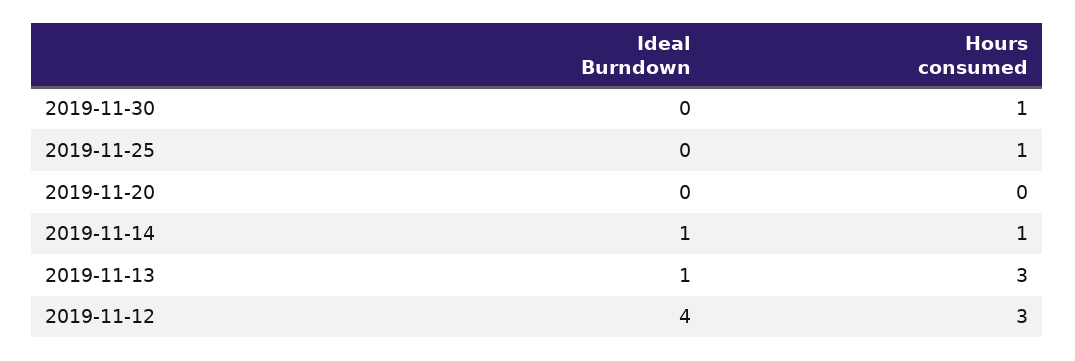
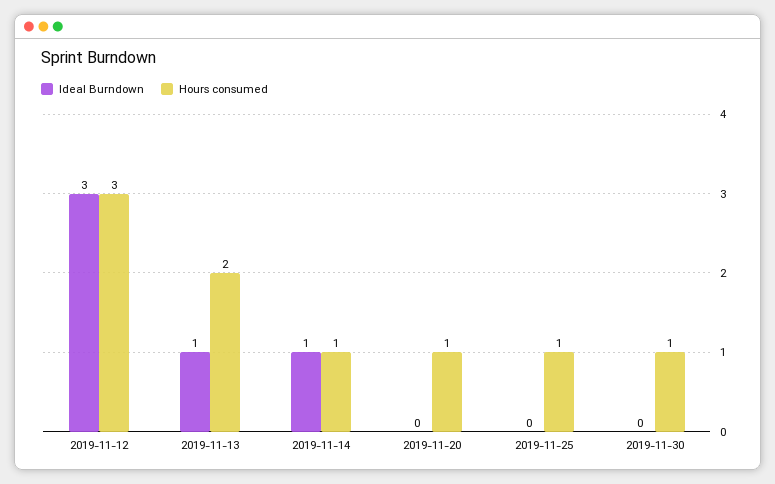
Hours consumed, 2019-11-20: 0 -> 1
Hours consumed, 2019-11-13: 3 -> 2
Ideal Burndown, 2019-11-12: 4 -> 3

